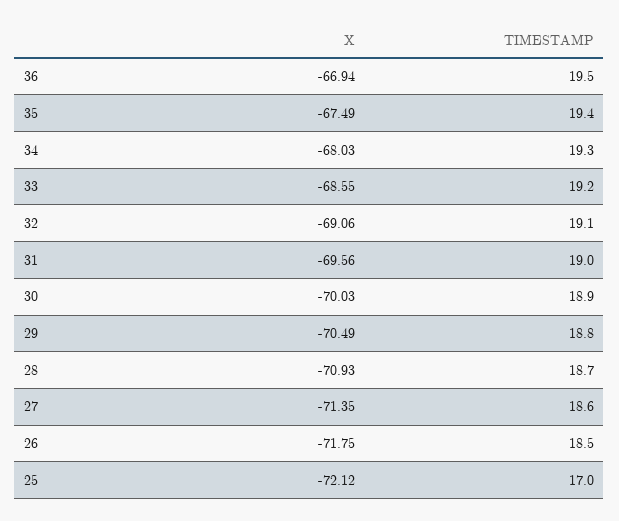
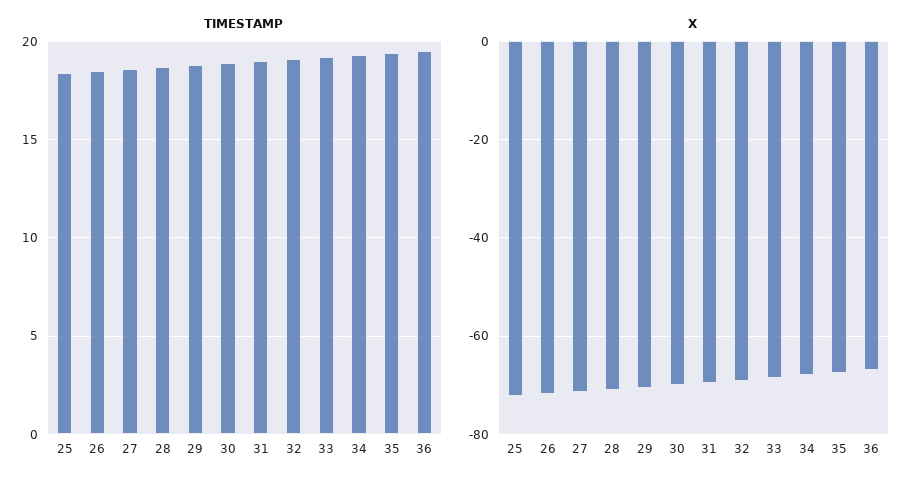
TIMESTAMP, 25: 17 -> 18.5

